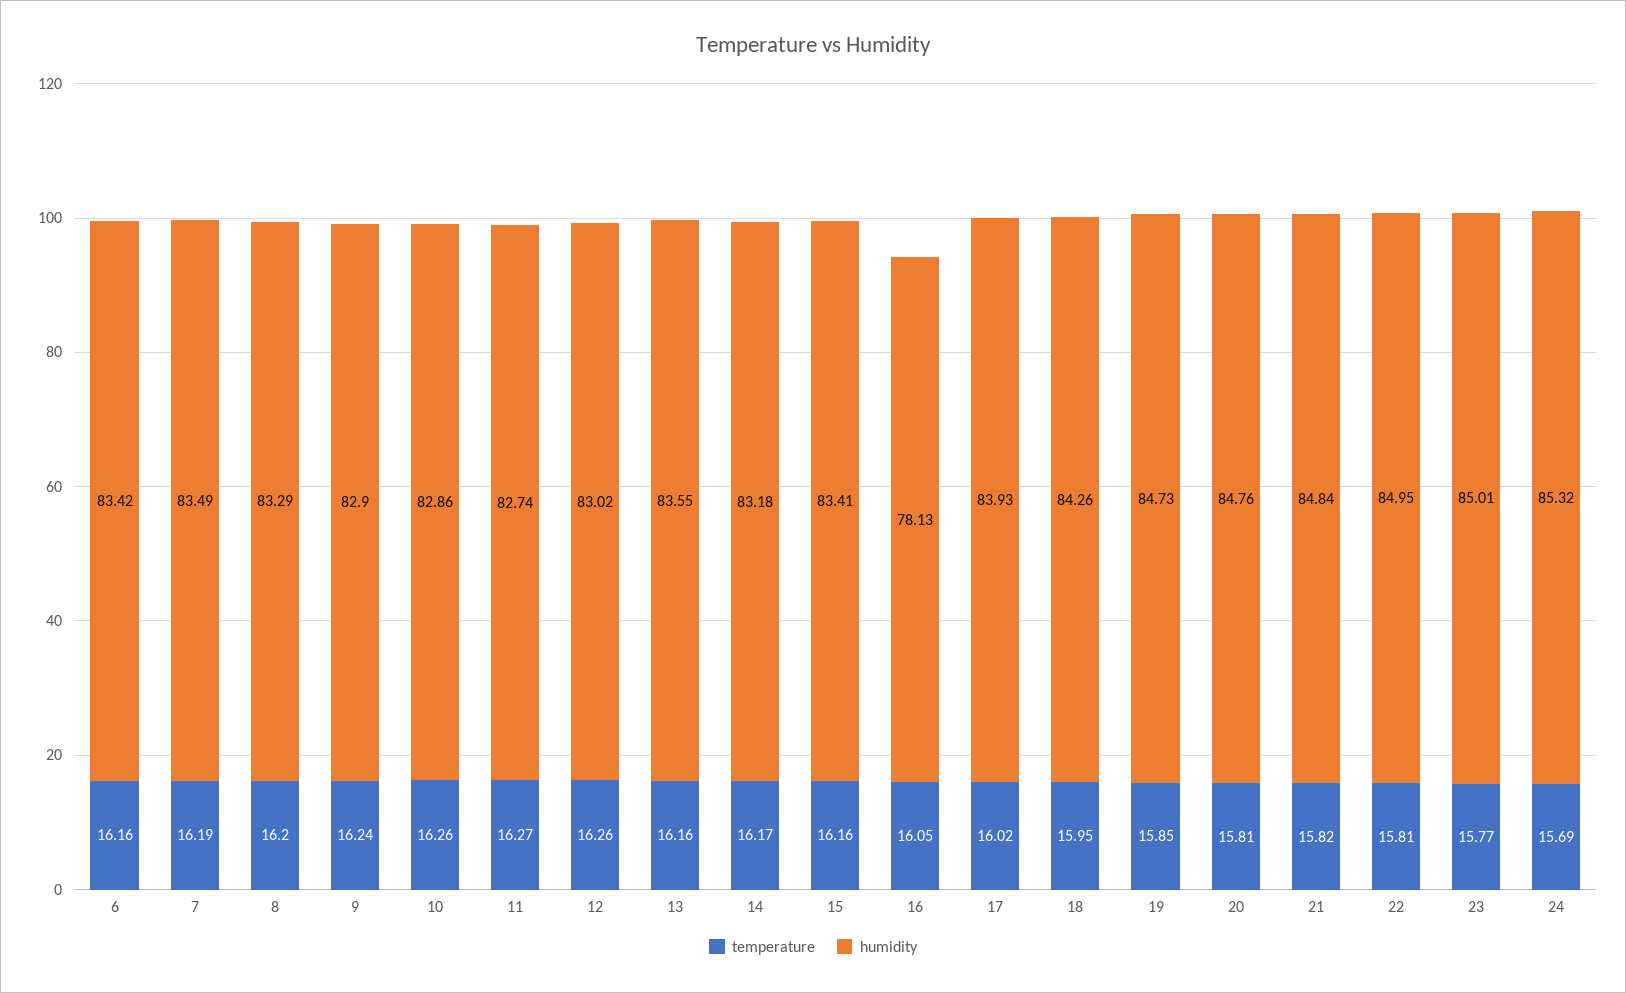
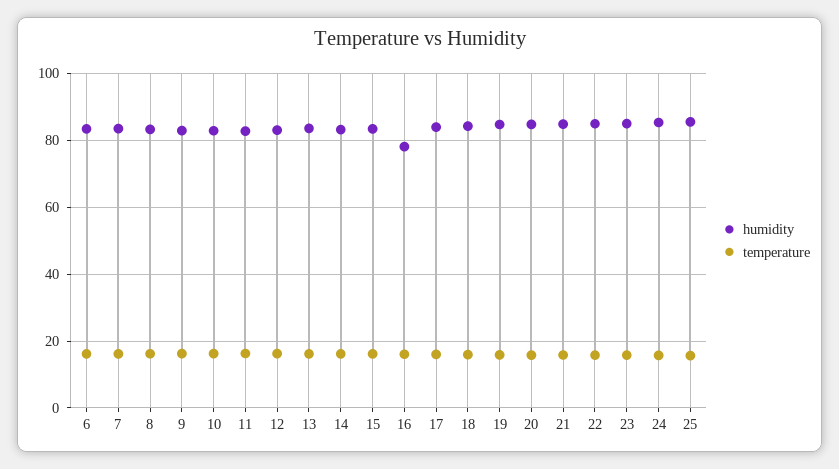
humidity, 25: none -> 86
temperature, 25: none -> 16

